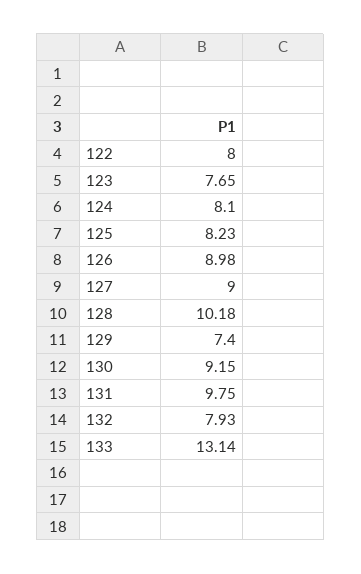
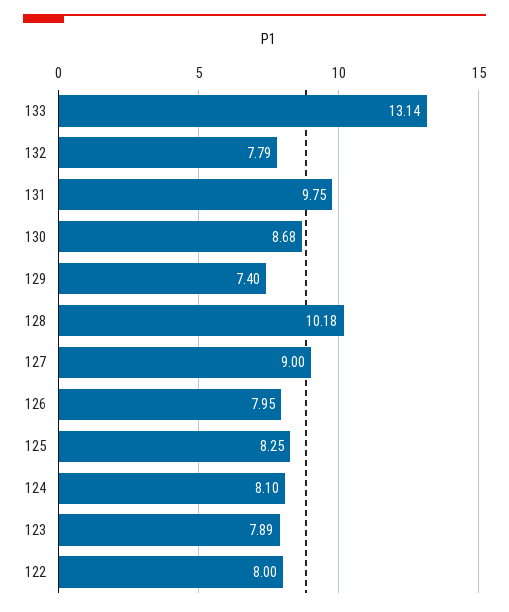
123: 7.65 -> 7.89
125: 8.23 -> 8.25
126: 8.98 -> 7.95
130: 9.15 -> 8.68
132: 7.93 -> 7.79

